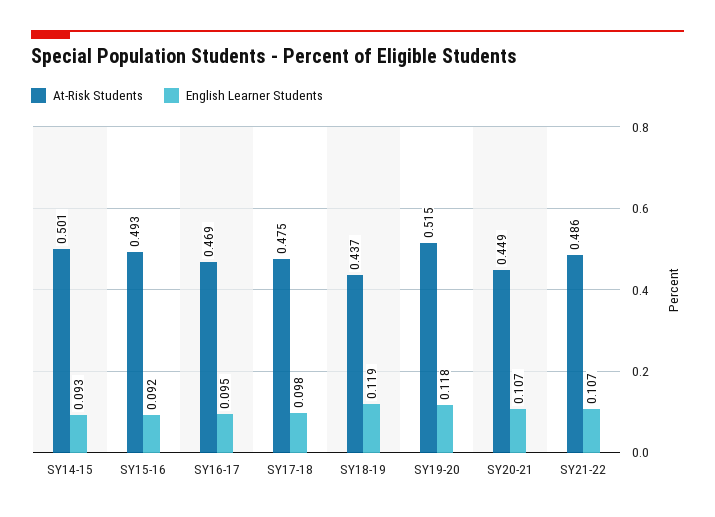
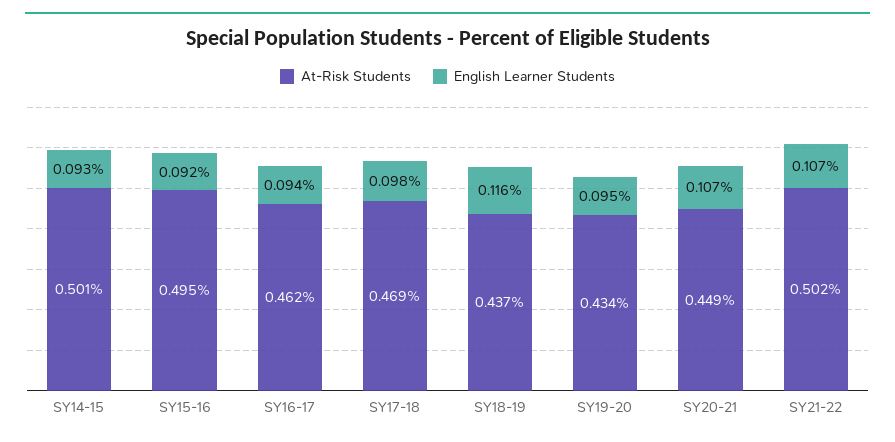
At-Risk Students, SY15-16: 0.493 -> 0.495
At-Risk Students, SY16-17: 0.469 -> 0.462
English Learner Students, SY16-17: 0.095 -> 0.094
At-Risk Students, SY17-18: 0.475 -> 0.469
English Learner Students, SY18-19: 0.119 -> 0.116
At-Risk Students, SY19-20: 0.515 -> 0.434
English Learner Students, SY19-20: 0.118 -> 0.095
At-Risk Students, SY21-22: 0.486 -> 0.502

